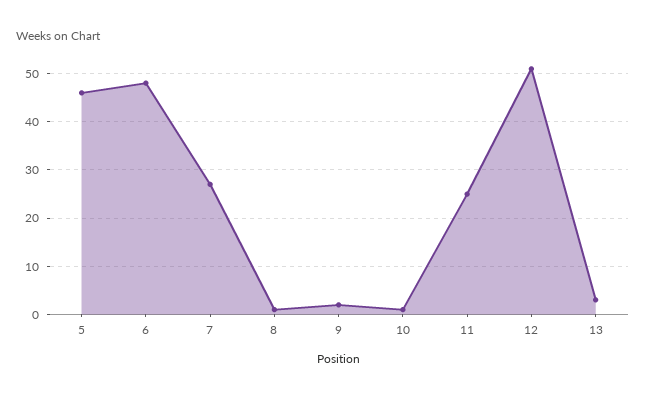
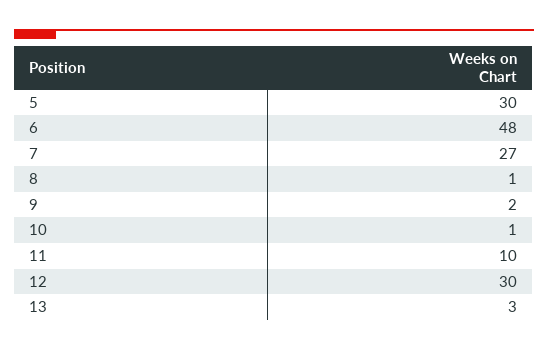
5: 45 -> 30
11: 25 -> 10
12: 50 -> 30

